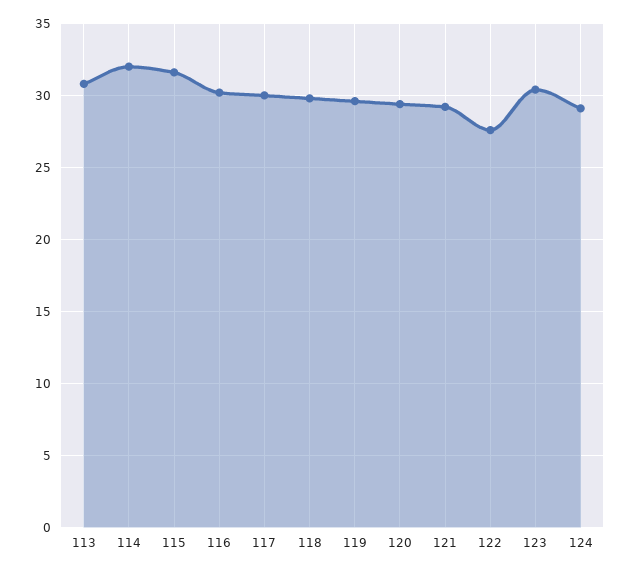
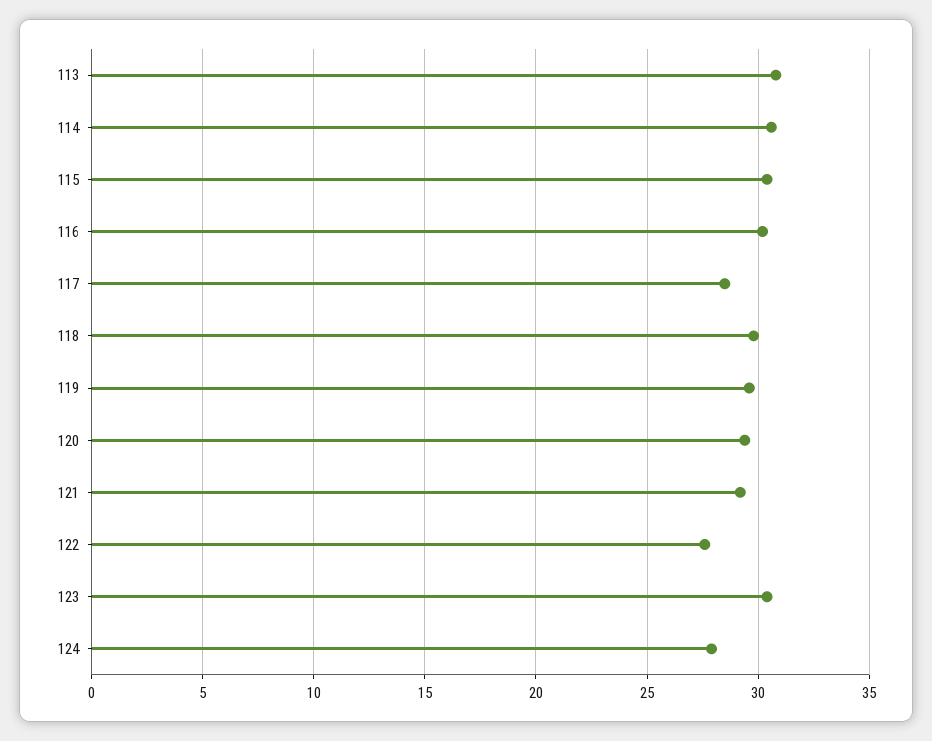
114: 32 -> 30.5
115: 31.5 -> 30.5
117: 30 -> 28.5
124: 29 -> 28

